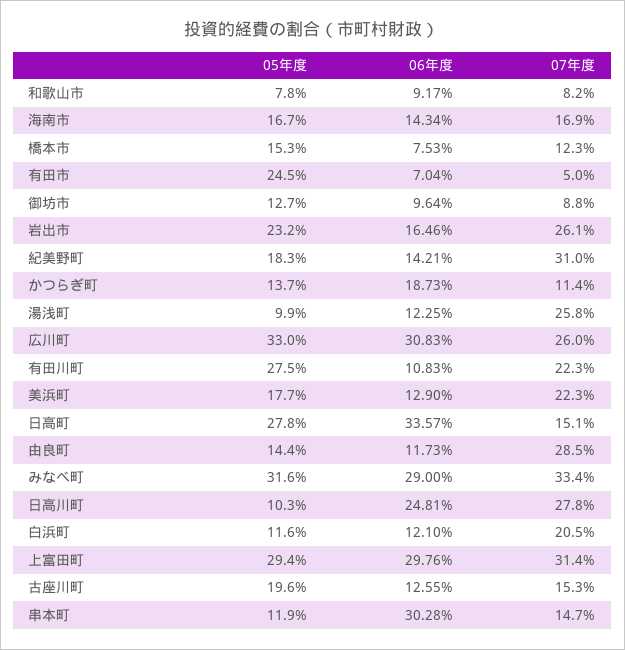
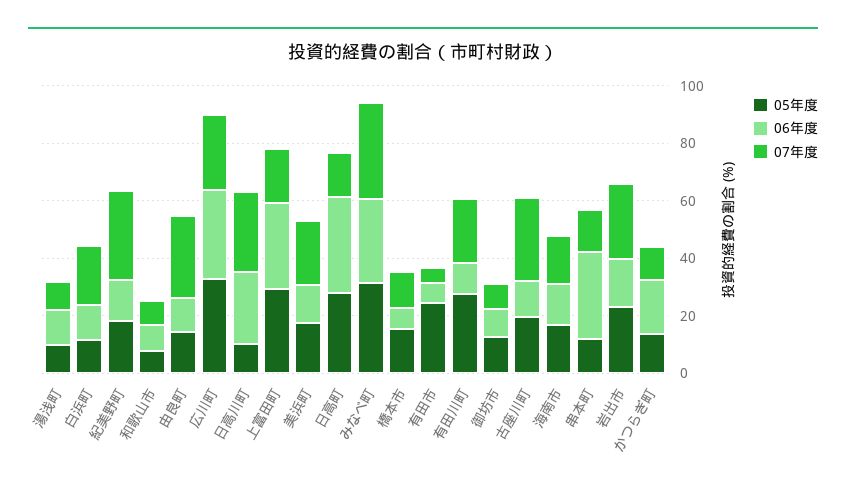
07年度, 湯浅町: 25.8 -> 10
07年度, 上富田町: 31.4 -> 20
07年度, 古座川町: 15.3 -> 30

